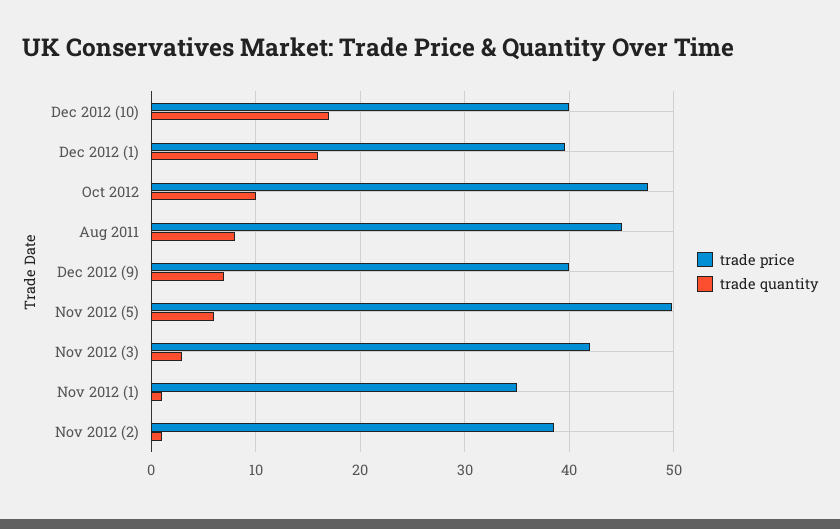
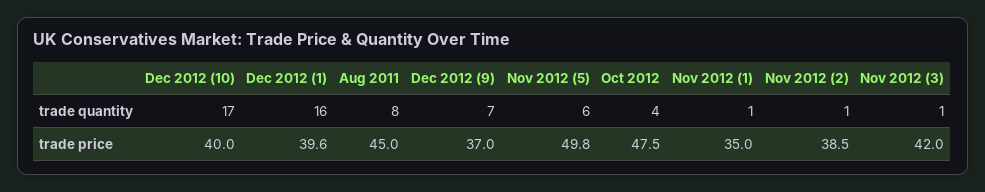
trade quantity, Oct 2012: 10 -> 4
trade price, Dec 2012 (9): 40 -> 37
trade quantity, Nov 2012 (3): 3 -> 1

